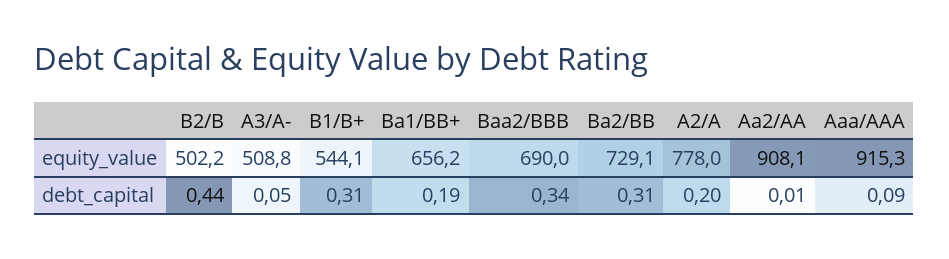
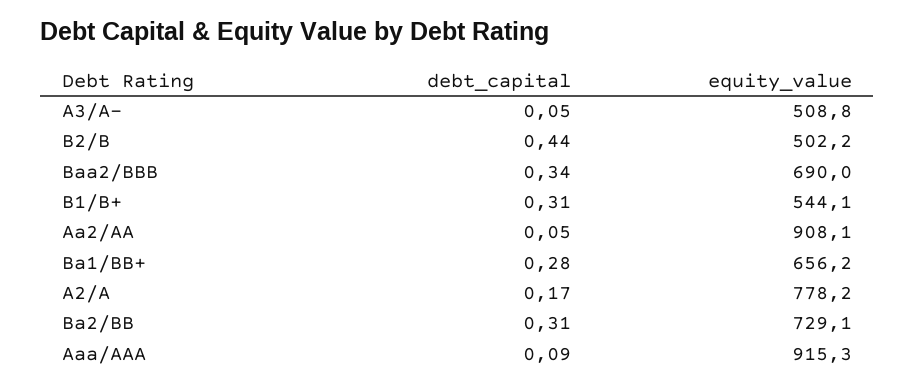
A2/A, equity_value: 778 -> 778.2
Ba1/BB+, debt_capital: 0.19 -> 0.28
A2/A, debt_capital: 0.2 -> 0.17
Aa2/AA, debt_capital: 0.01 -> 0.05

